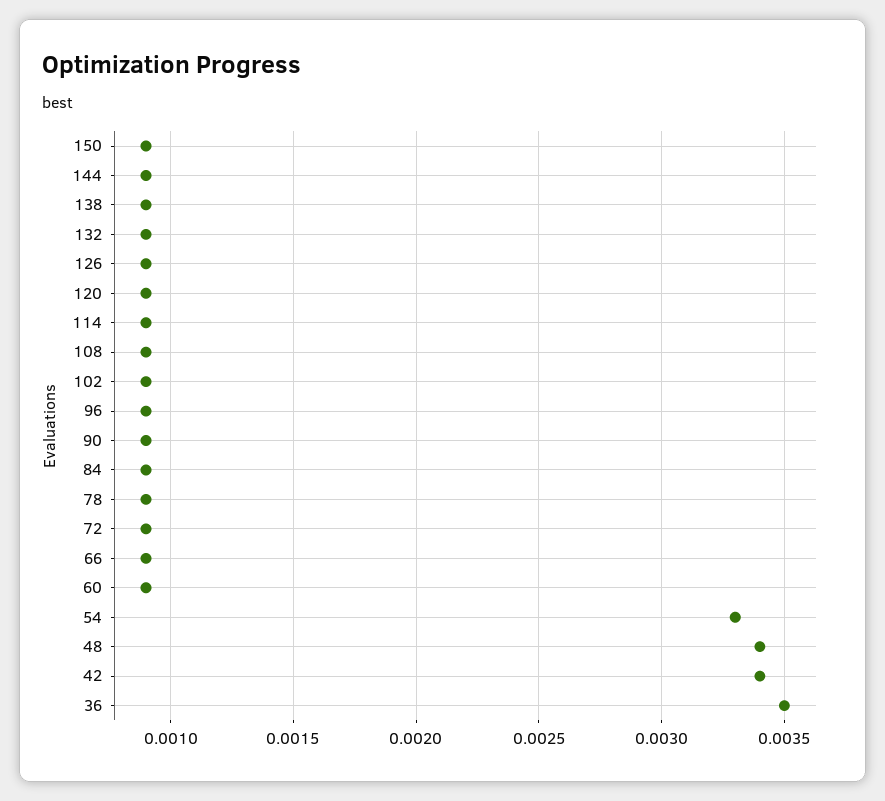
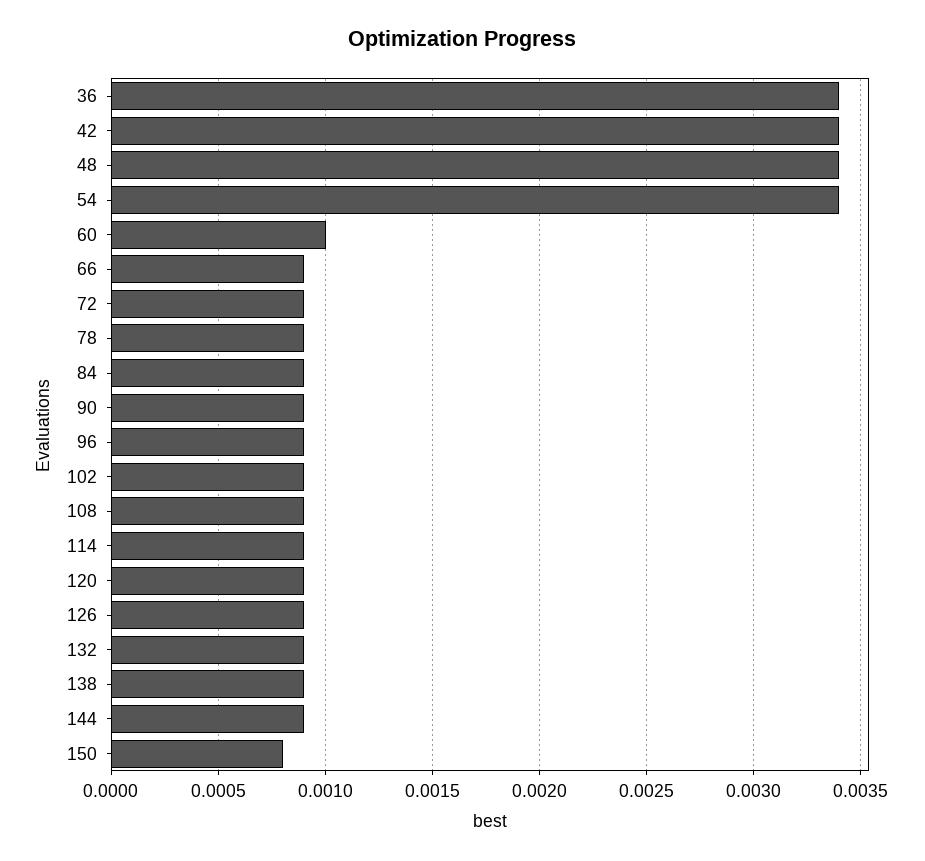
150: 0.0009 -> 0.0008
60: 0.0009 -> 0.001
54: 0.0033 -> 0.0034
36: 0.0035 -> 0.0034

